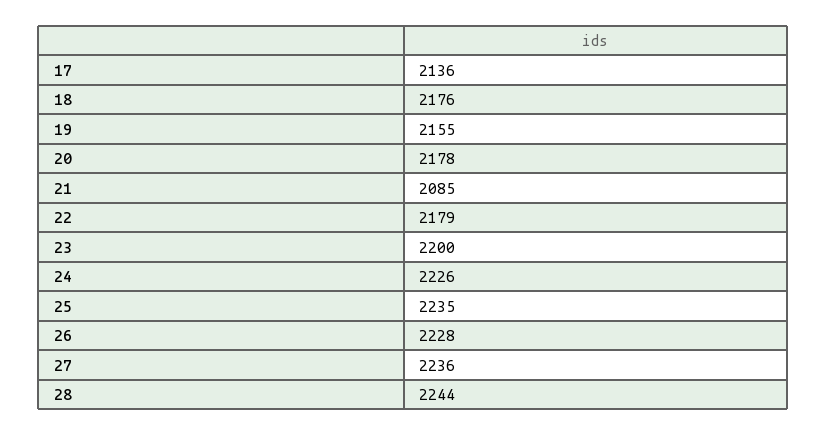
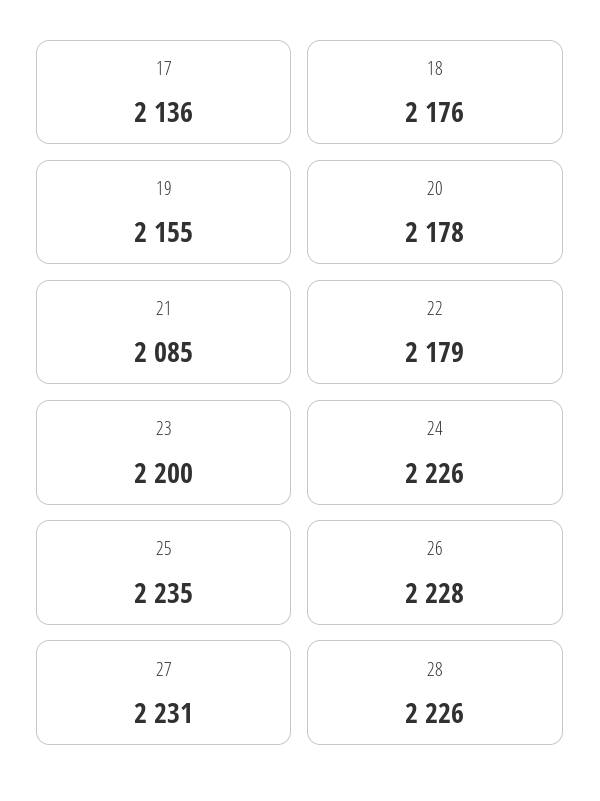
27: 2236 -> 2231
28: 2244 -> 2226

